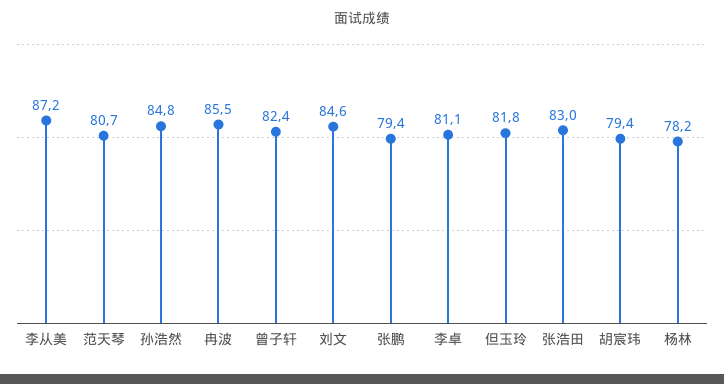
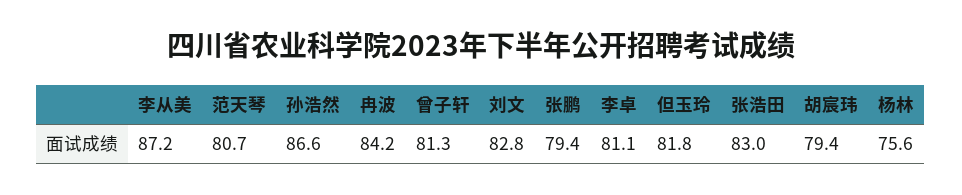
孙浩然: 84.8 -> 86.6
冉波: 85.5 -> 84.2
曾子轩: 82.4 -> 81.3
刘文: 84.6 -> 82.8
杨林: 78.2 -> 75.6

